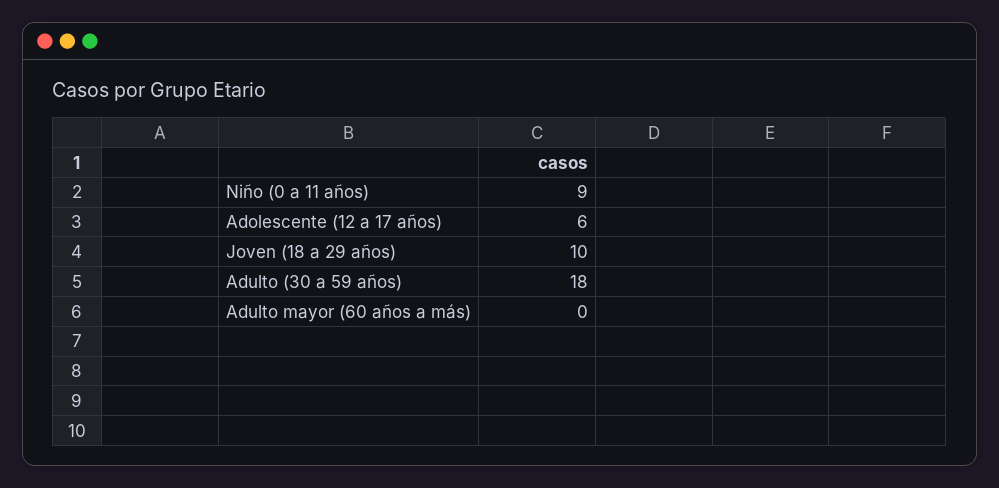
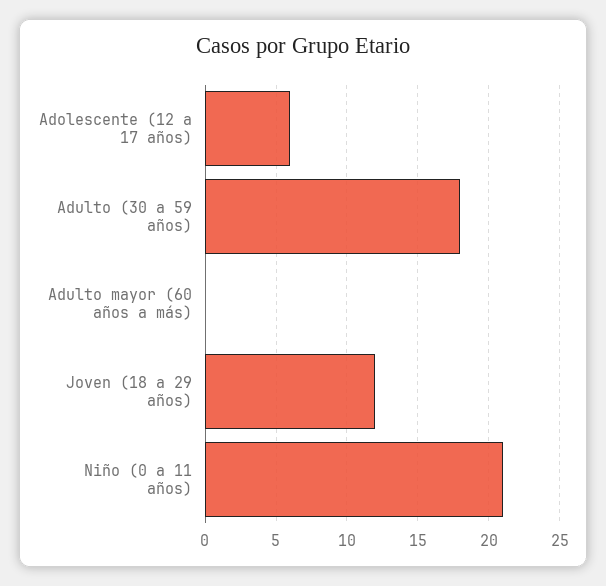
Niño (0 a 11 años): 9 -> 21
Joven (18 a 29 años): 10 -> 12

